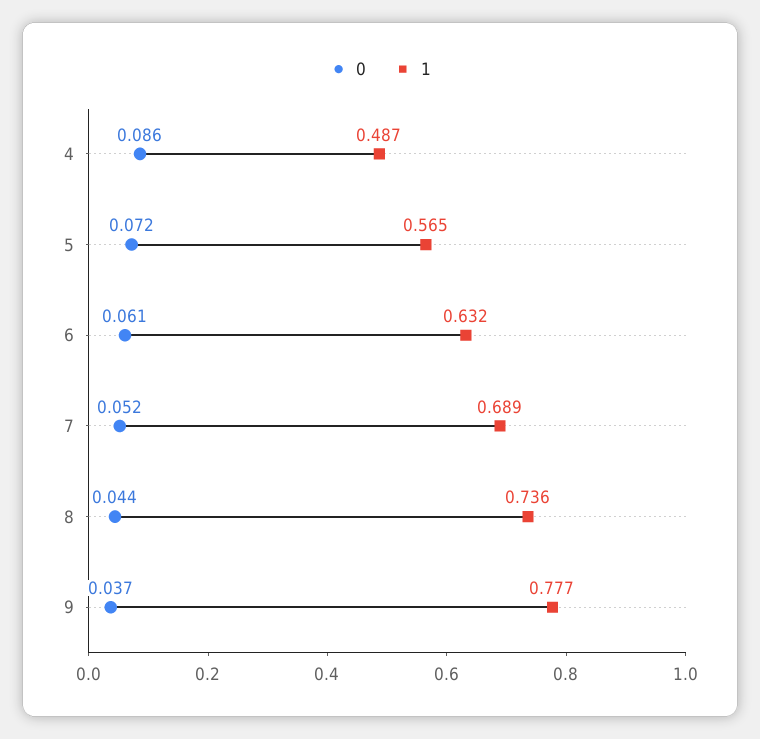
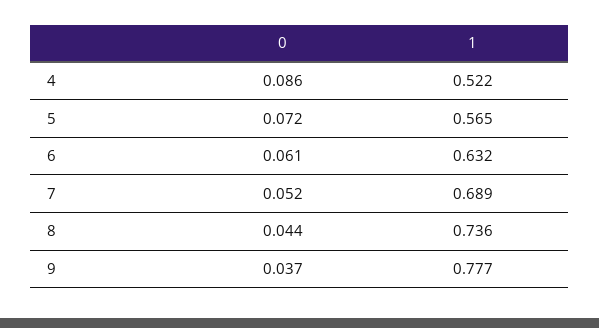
1, 4: 0.487 -> 0.522

